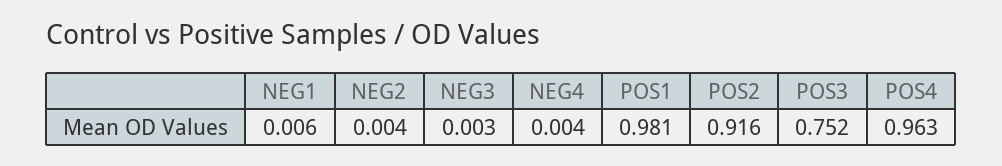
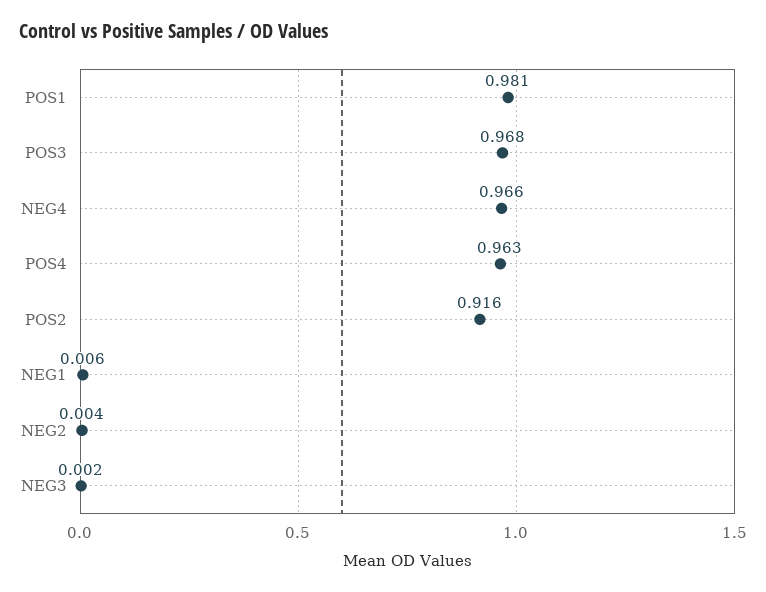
NEG3: 0.003 -> 0.002
NEG4: 0.004 -> 0.966
POS3: 0.752 -> 0.968

